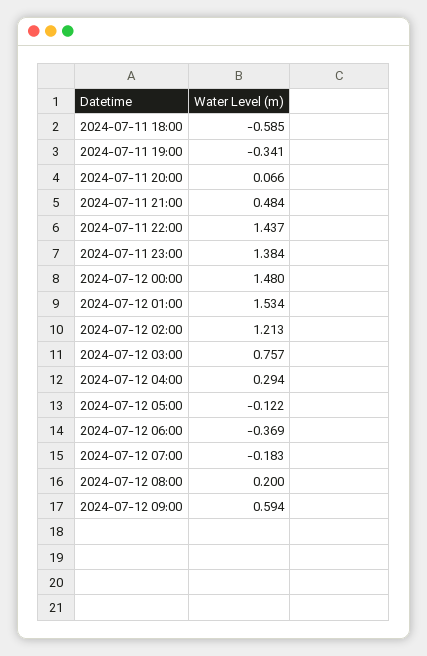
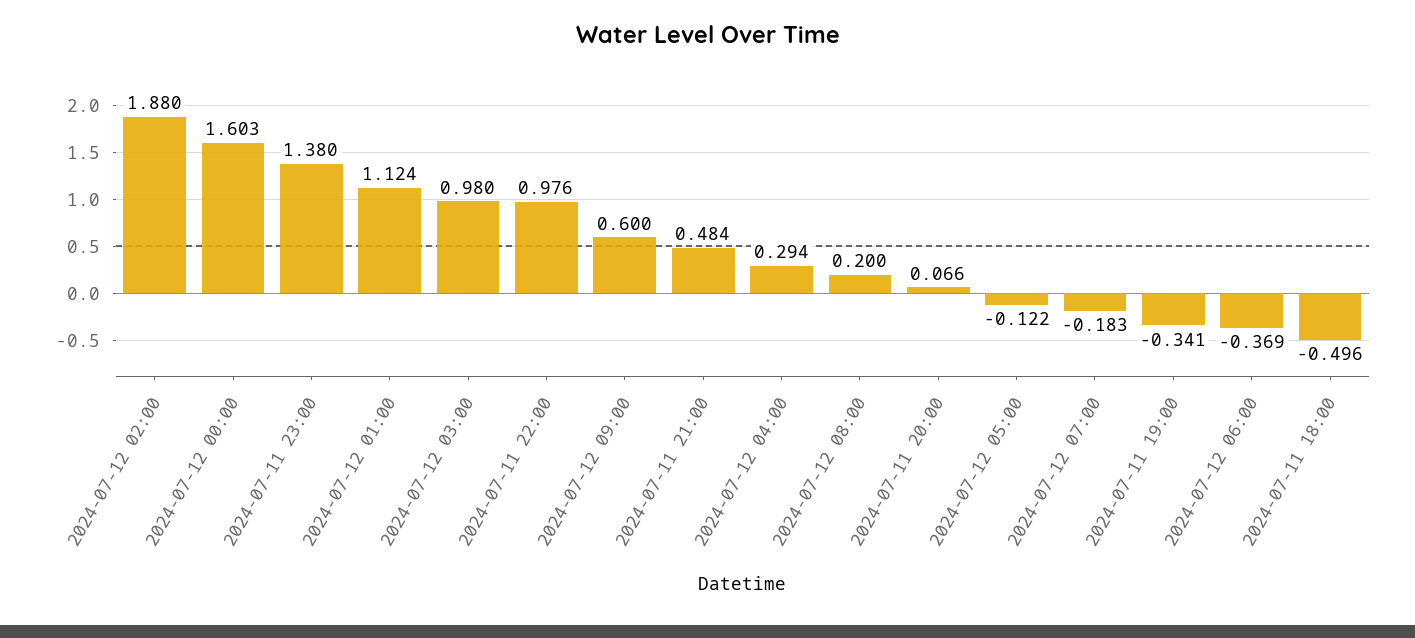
2024-07-11 18:00: -0.585 -> -0.496
2024-07-11 22:00: 1.437 -> 0.976
2024-07-11 23:00: 1.384 -> 1.38
2024-07-12 00:00: 1.48 -> 1.603
2024-07-12 01:00: 1.534 -> 1.124
2024-07-12 02:00: 1.213 -> 1.88
2024-07-12 03:00: 0.757 -> 0.98
2024-07-12 09:00: 0.594 -> 0.6

